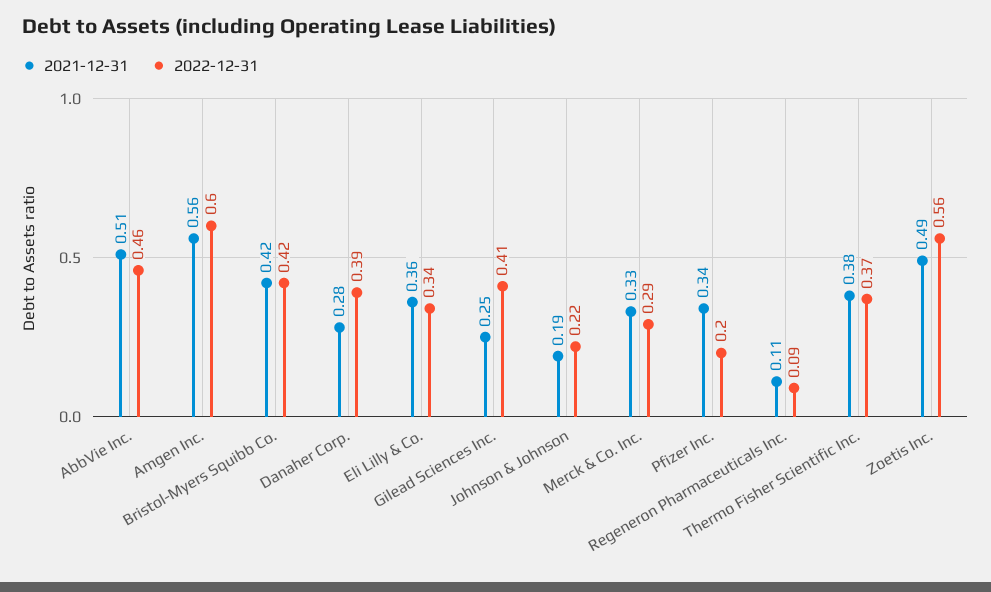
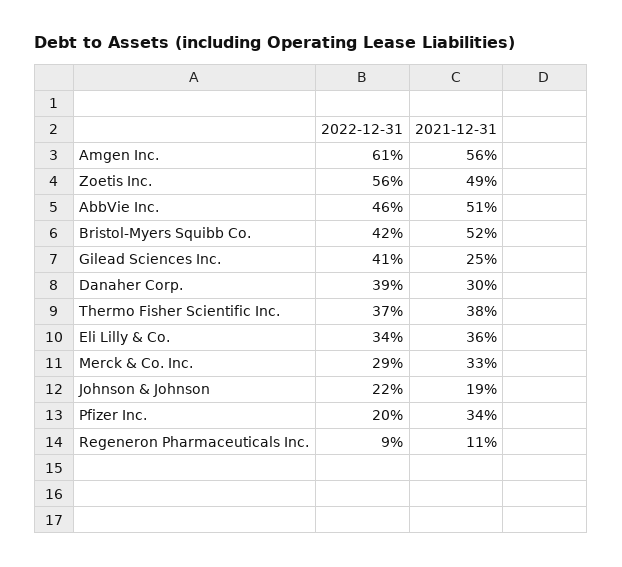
2022-12-31, Amgen Inc.: 0.6 -> 0.61
2021-12-31, Bristol-Myers Squibb Co.: 0.42 -> 0.52
2021-12-31, Danaher Corp.: 0.28 -> 0.3

